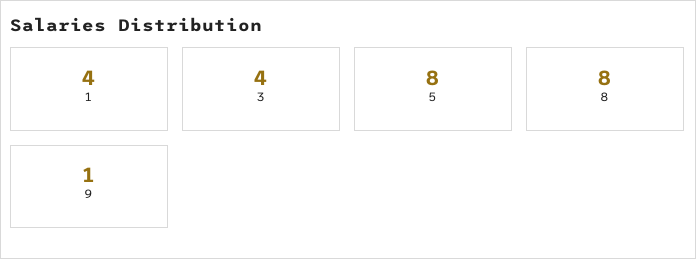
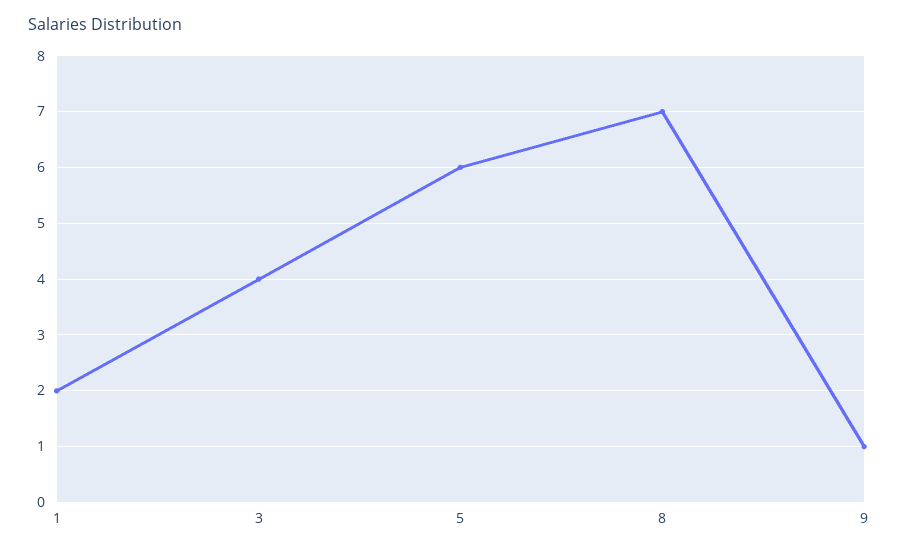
1: 4 -> 2
5: 8 -> 6
8: 8 -> 7

